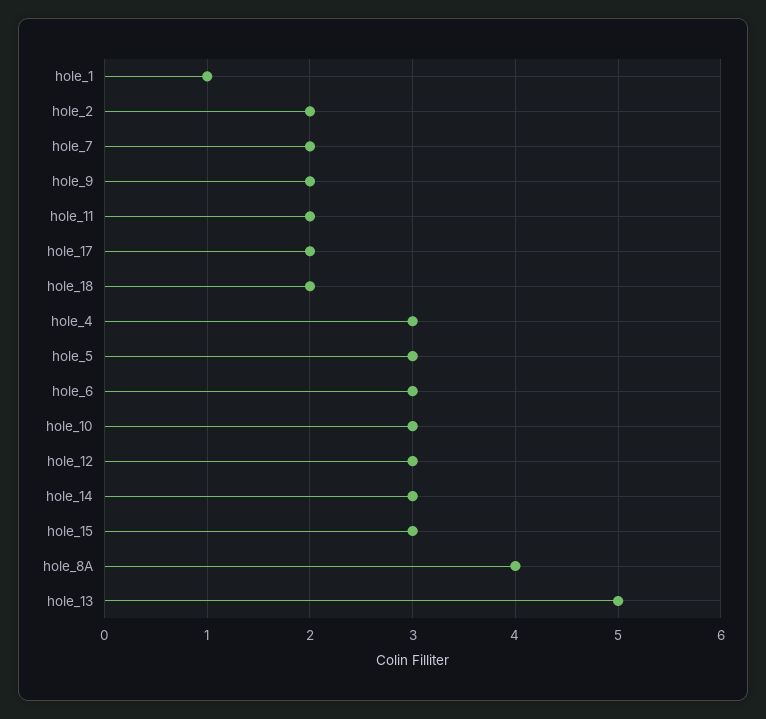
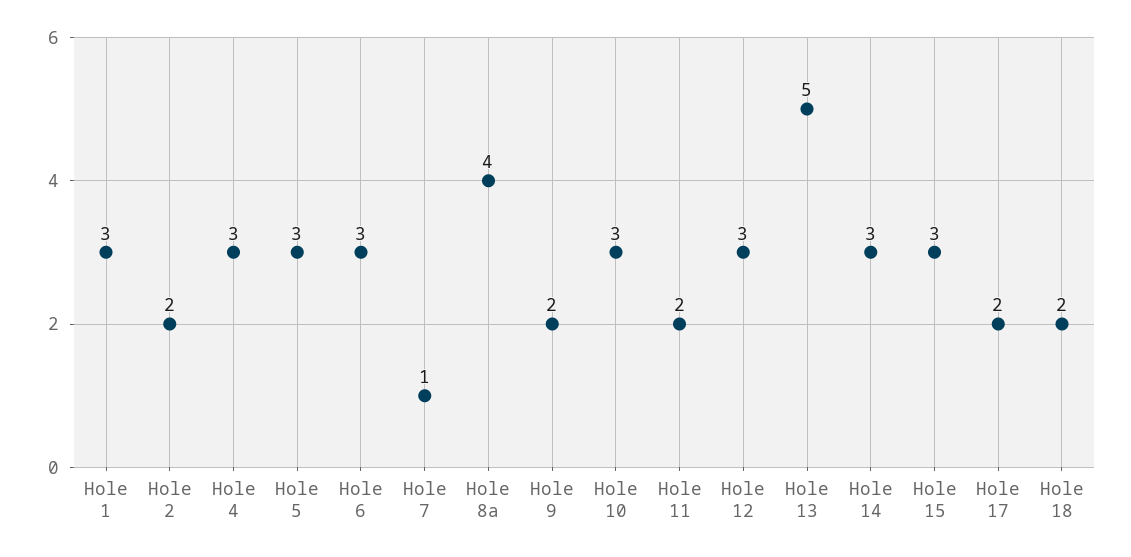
hole_1: 1 -> 3
hole_7: 2 -> 1

